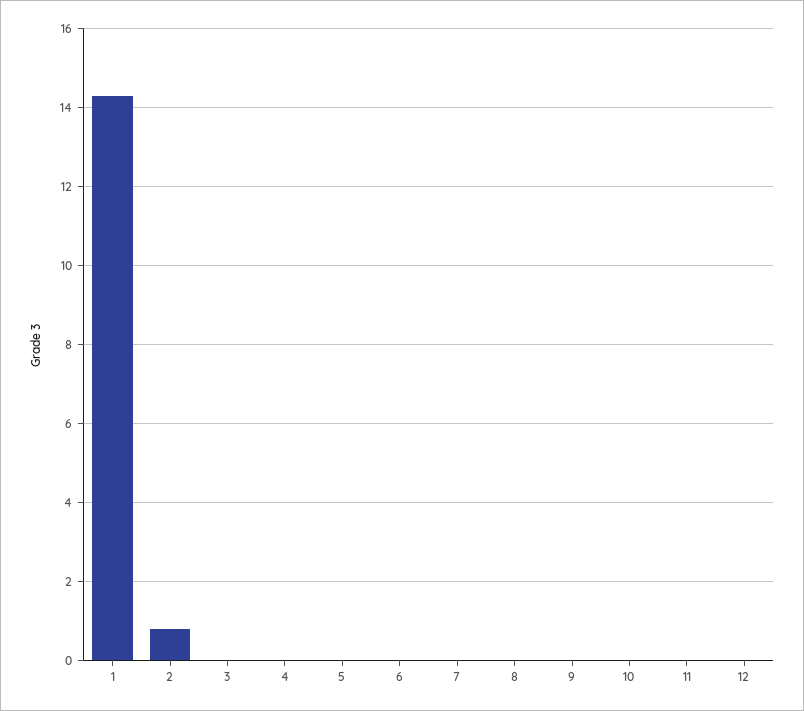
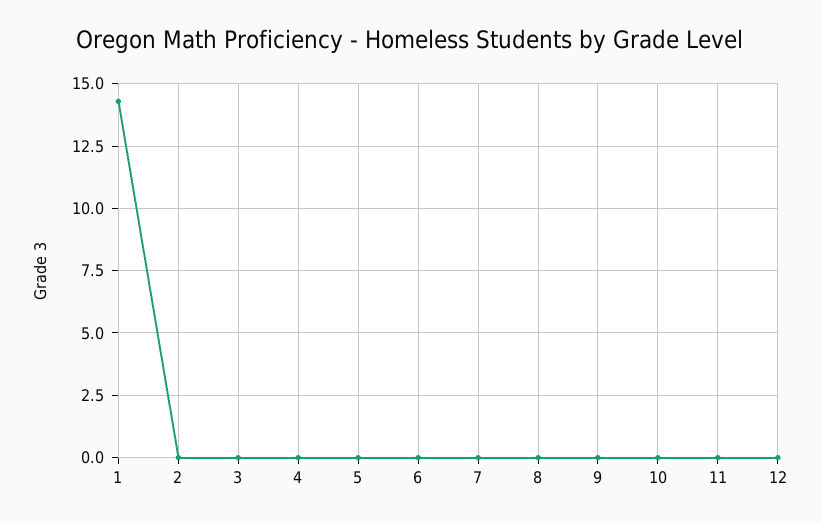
2: 0.8 -> 0

